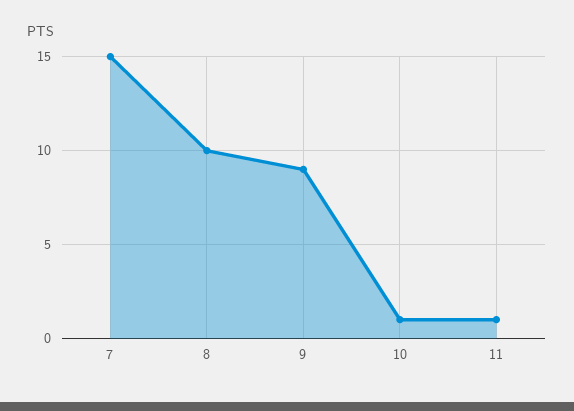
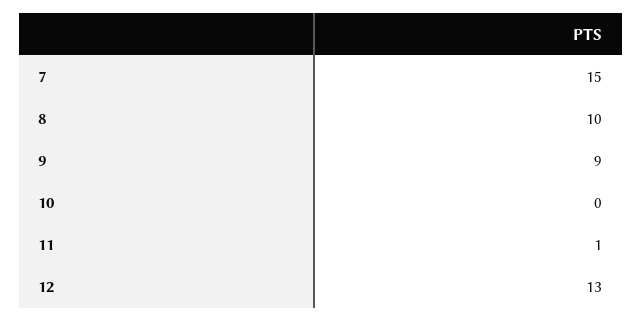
10: 1 -> 0
12: none -> 13

